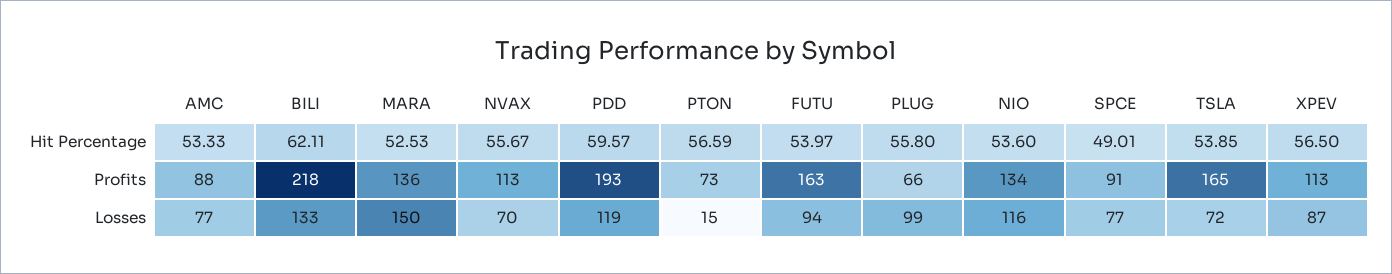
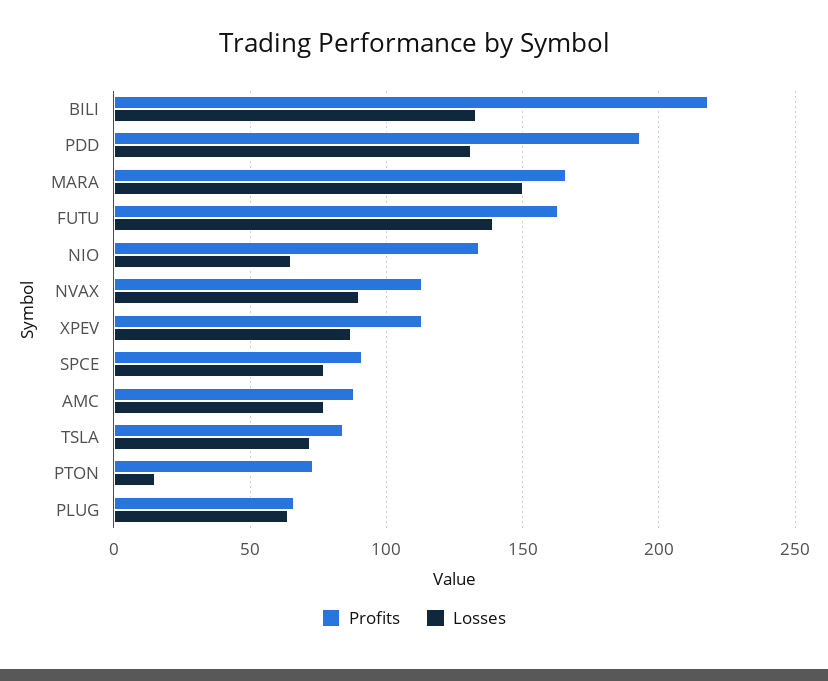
Hit Percentage, AMC: 53.33 -> none
Hit Percentage, BILI: 62.11 -> none
Hit Percentage, MARA: 52.53 -> none
Hit Percentage, NVAX: 55.67 -> none
Hit Percentage, PDD: 59.57 -> none
Hit Percentage, PTON: 56.59 -> none
Hit Percentage, FUTU: 53.97 -> none
Hit Percentage, PLUG: 55.8 -> none
Hit Percentage, NIO: 53.6 -> none
Hit Percentage, SPCE: 49.01 -> none
Hit Percentage, TSLA: 53.85 -> none
Hit Percentage, XPEV: 56.5 -> none
Profits, MARA: 136 -> 165
Profits, TSLA: 165 -> 85
Losses, NVAX: 70 -> 90
Losses, PDD: 119 -> 130
Losses, FUTU: 94 -> 140
Losses, PLUG: 99 -> 65
Losses, NIO: 116 -> 65

